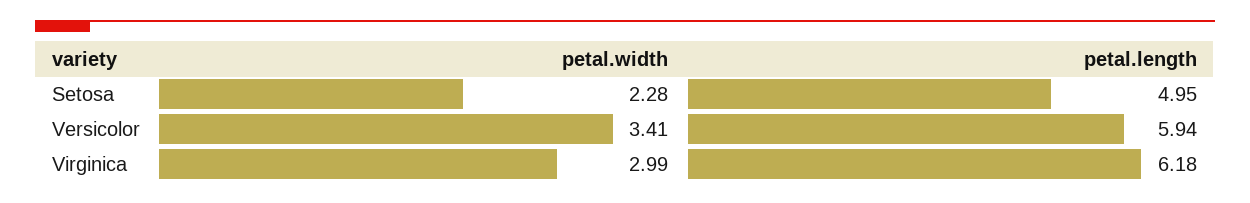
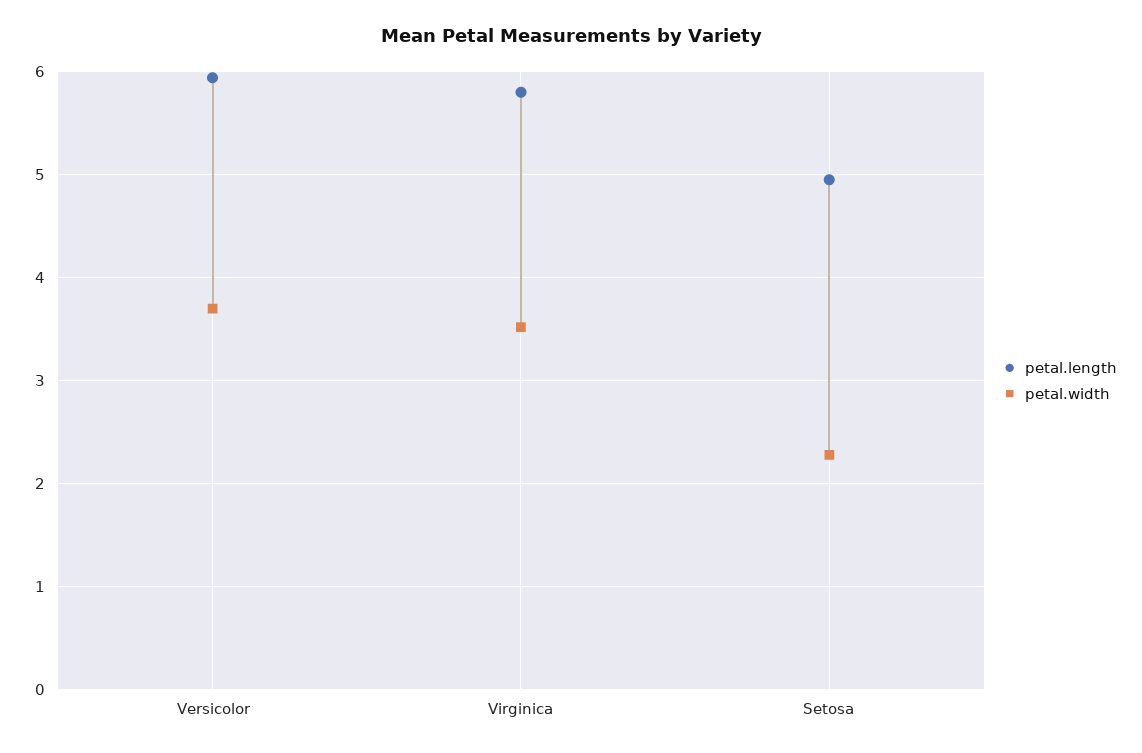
petal.width, Versicolor: 3.41 -> 3.7
petal.width, Virginica: 2.99 -> 3.5
petal.length, Virginica: 6.18 -> 5.8

